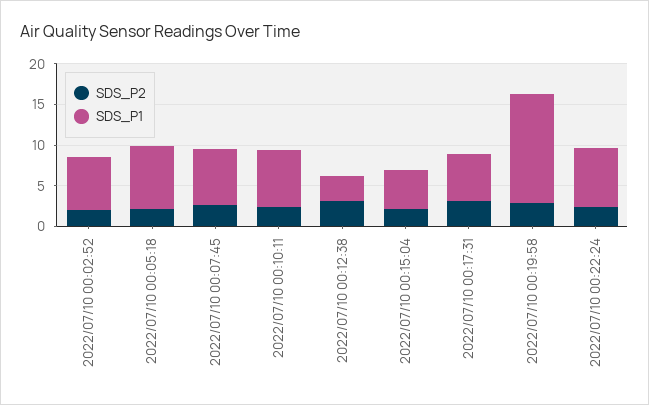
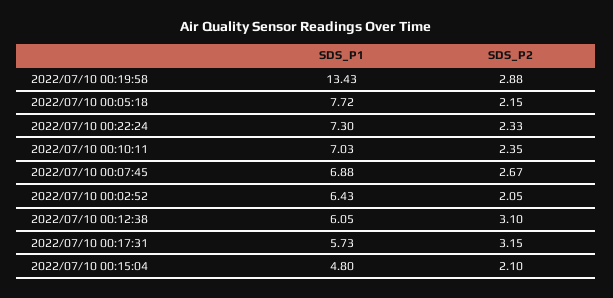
SDS_P1, 2022/07/10 00:12:38: 3 -> 6.05

